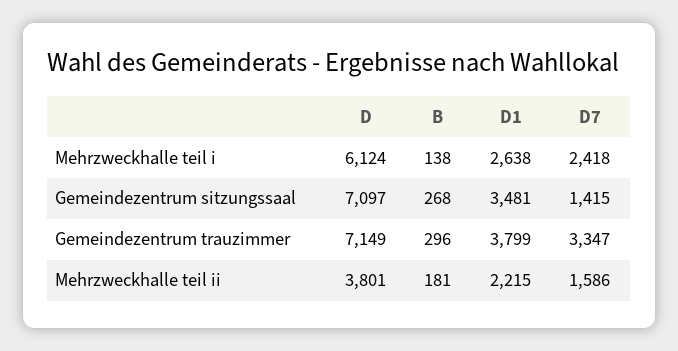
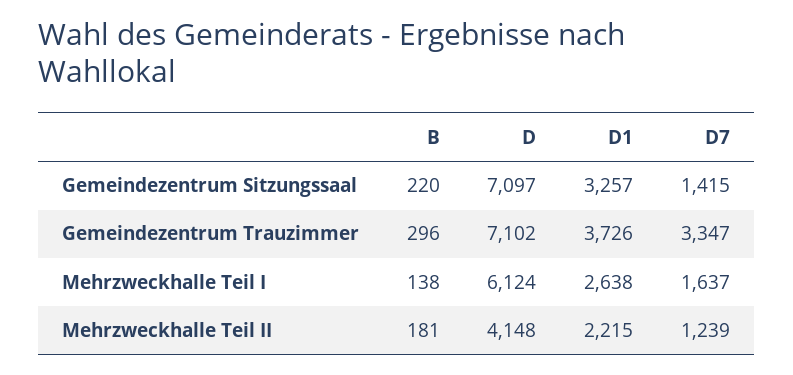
D7, Mehrzweckhalle teil i: 2418 -> 1637
B, Gemeindezentrum sitzungssaal: 268 -> 220
D1, Gemeindezentrum sitzungssaal: 3481 -> 3257
D, Gemeindezentrum trauzimmer: 7149 -> 7102
D1, Gemeindezentrum trauzimmer: 3799 -> 3726
D, Mehrzweckhalle teil ii: 3801 -> 4148
D7, Mehrzweckhalle teil ii: 1586 -> 1239

